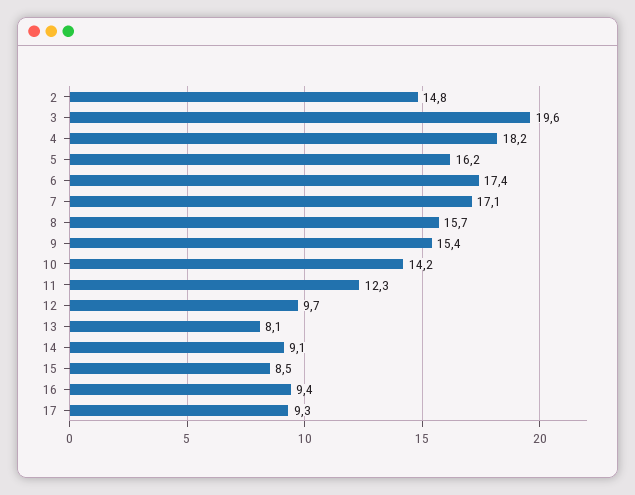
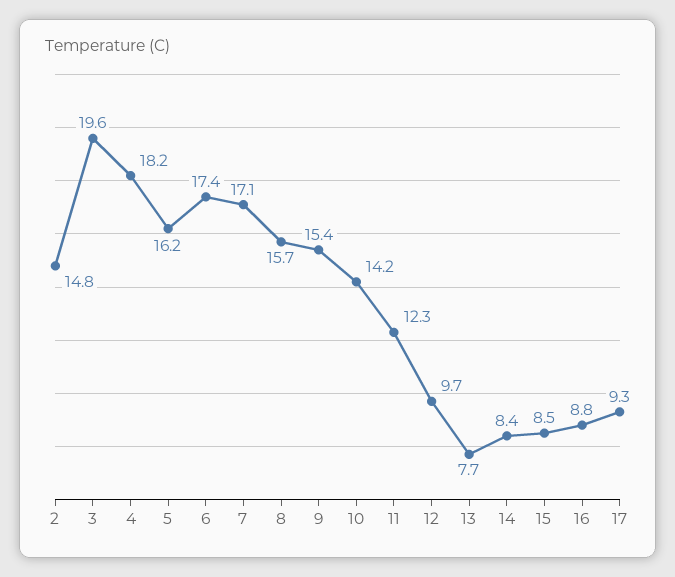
13: 8.1 -> 7.7
14: 9.1 -> 8.4
16: 9.4 -> 8.8

